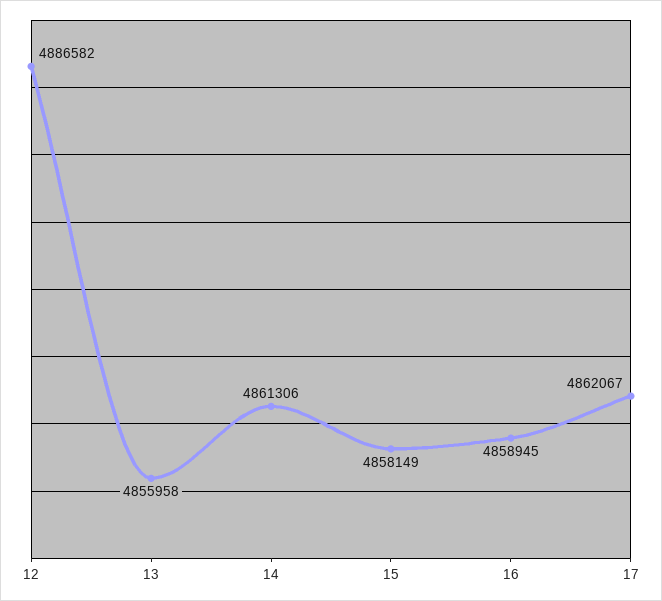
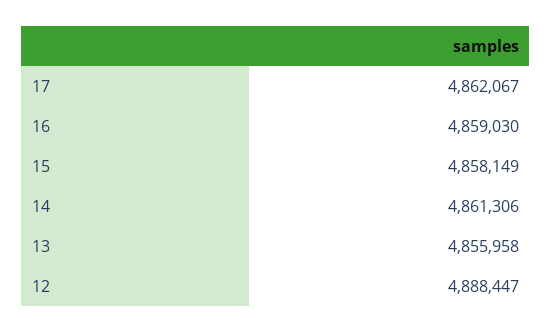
12: 4886582 -> 4888447
16: 4858945 -> 4859030

